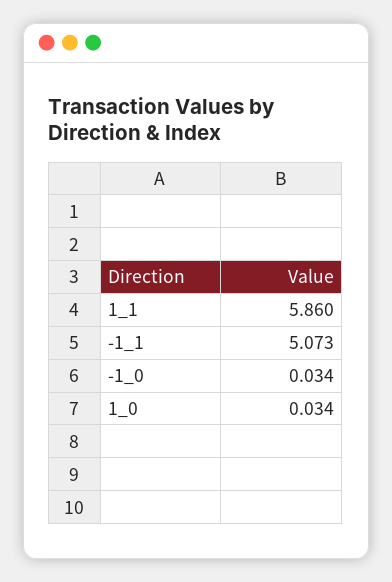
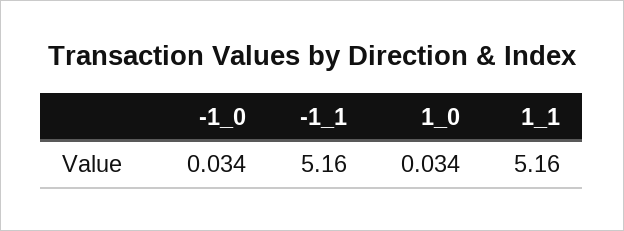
1_1: 5.86 -> 5.16
-1_1: 5.073 -> 5.16

